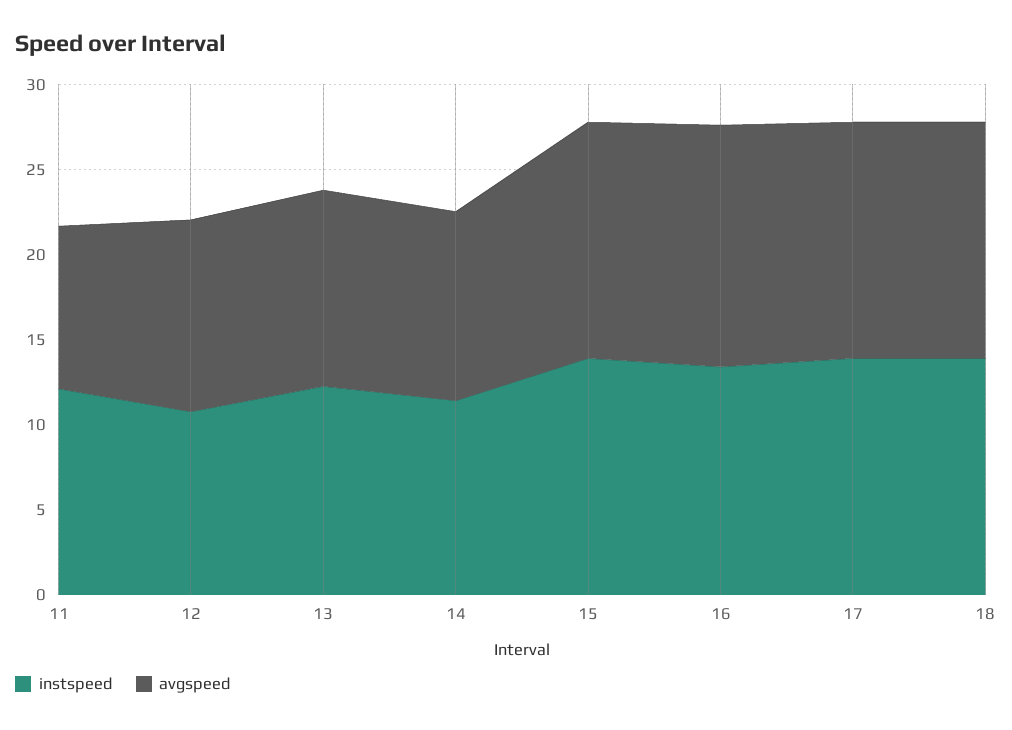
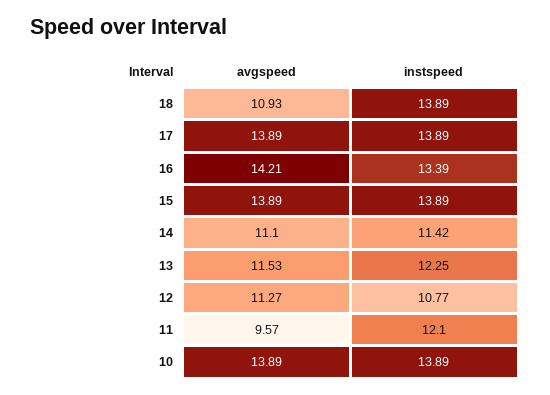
avgspeed, 18: 14 -> 10.93
avgspeed, 10: none -> 13.89
instspeed, 10: none -> 13.89

